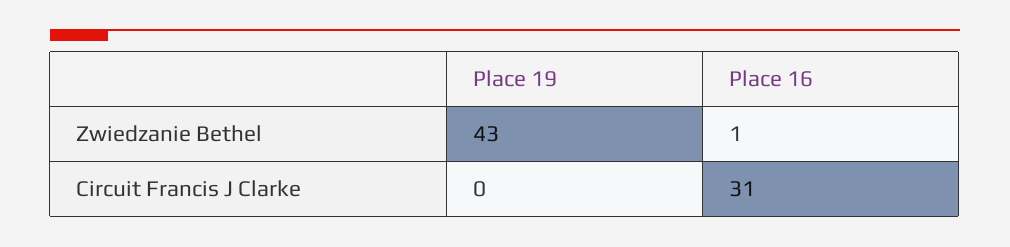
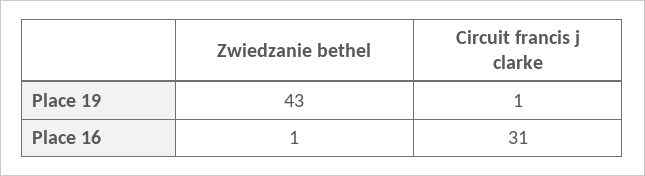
Place 19, Circuit Francis J Clarke: 0 -> 1

